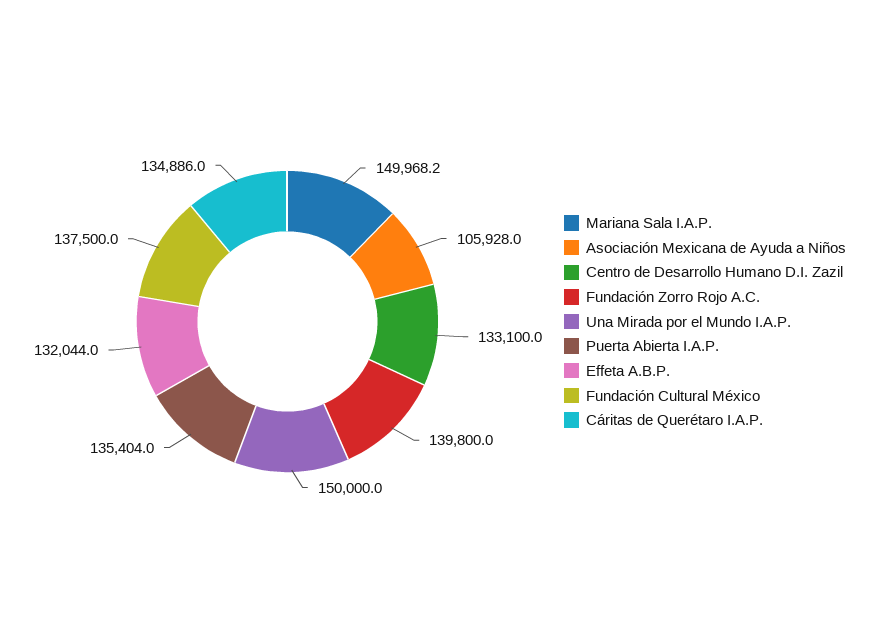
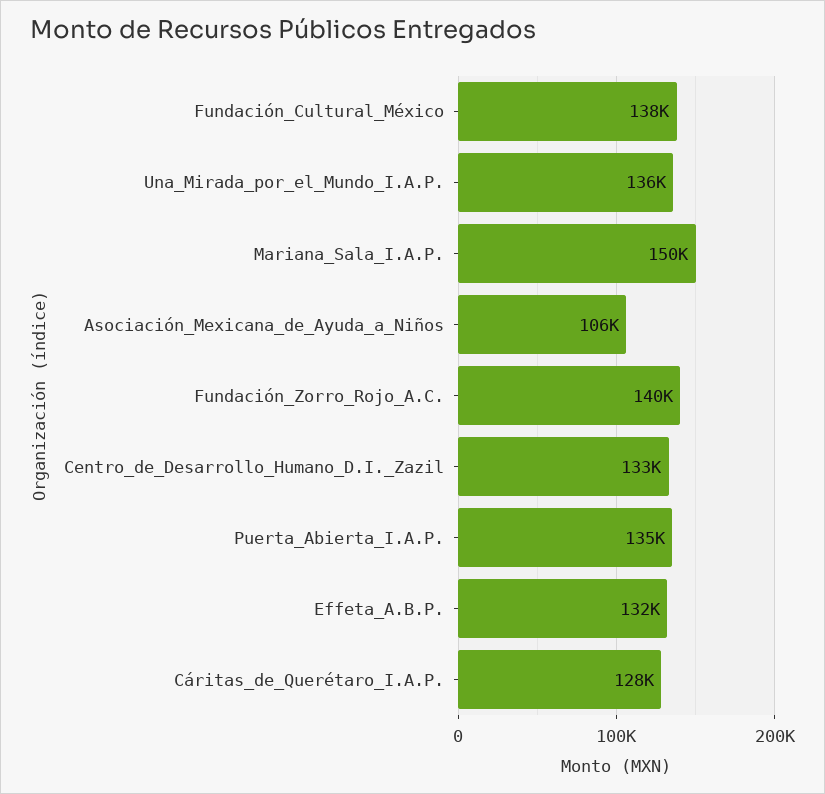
Una Mirada por el Mundo I.A.P.: 150000 -> 136000
Cáritas de Querétaro I.A.P.: 134886 -> 128000

